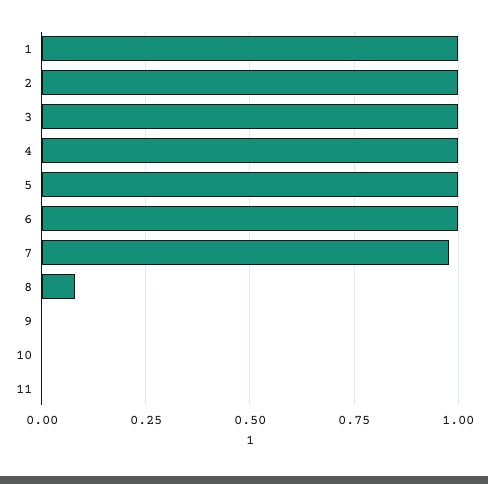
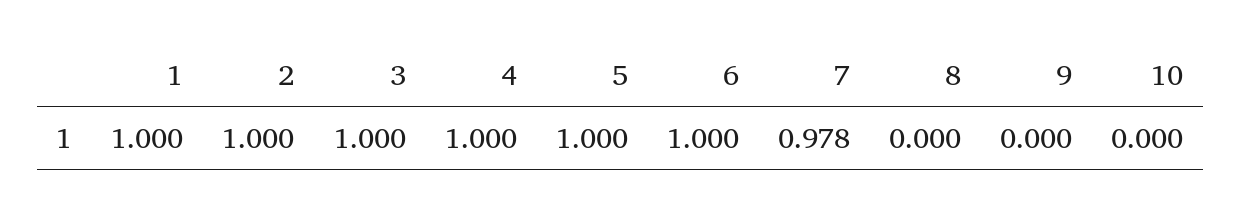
8: 0.075 -> 0
11: 0 -> none

